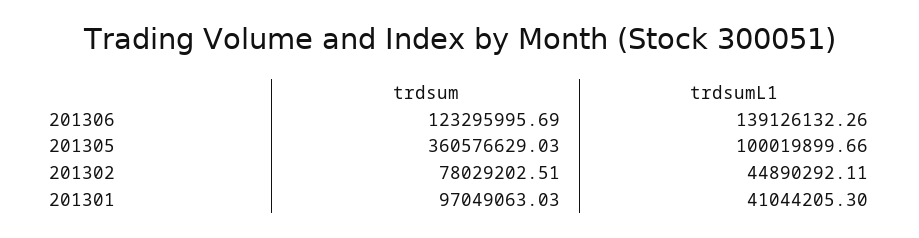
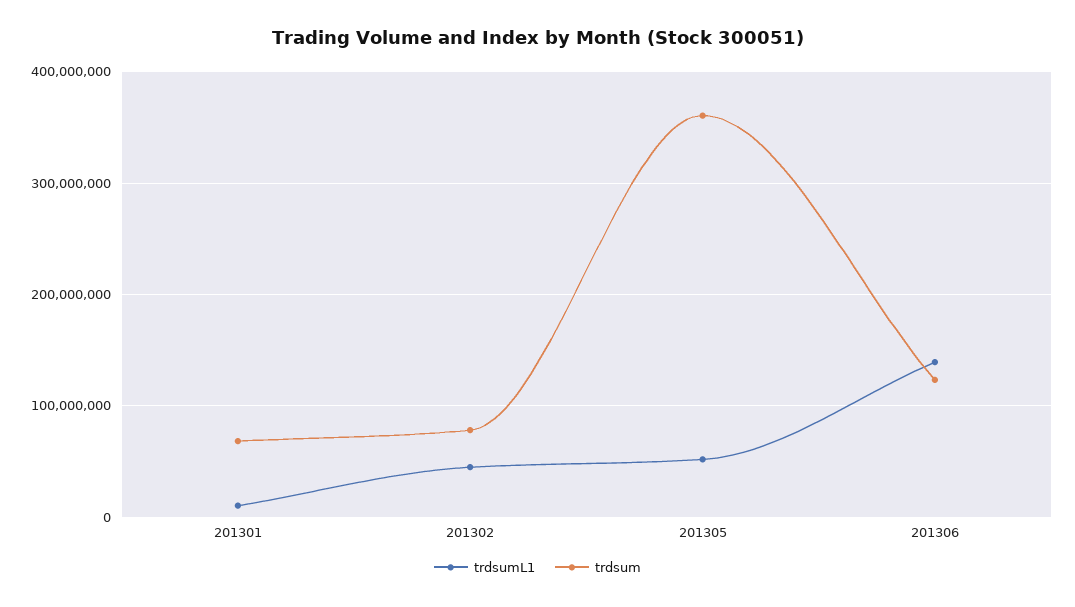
trdsumL1, 201305: 100019899.66 -> 50000000
trdsum, 201301: 97049063.03 -> 70000000
trdsumL1, 201301: 41044205.3 -> 10000000

